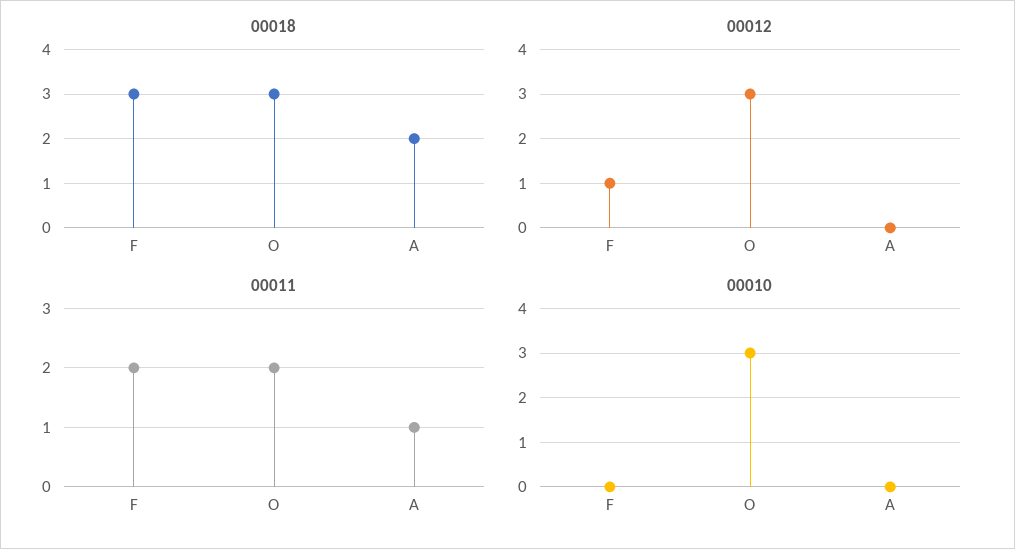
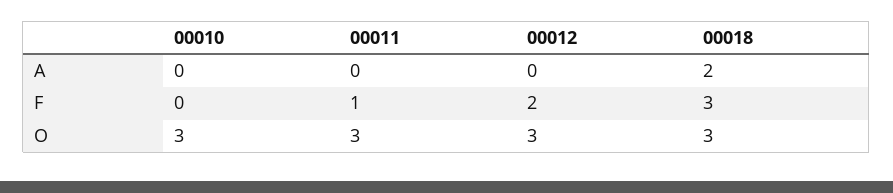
00012, F: 1 -> 2
00011, F: 2 -> 1
00011, O: 2 -> 3
00011, A: 1 -> 0

